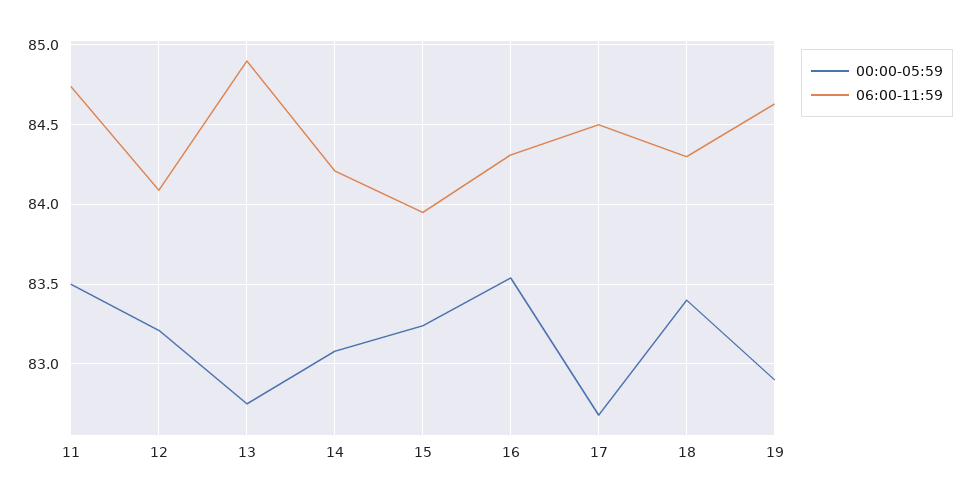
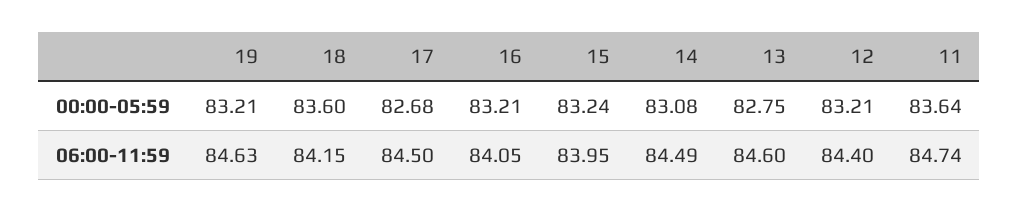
00:00-05:59, 11: 83.5 -> 83.64
06:00-11:59, 12: 84.1 -> 84.4
06:00-11:59, 13: 84.9 -> 84.6
06:00-11:59, 14: 84.2 -> 84.49
00:00-05:59, 16: 83.55 -> 83.21
06:00-11:59, 16: 84.3 -> 84.05
00:00-05:59, 18: 83.4 -> 83.6
06:00-11:59, 18: 84.3 -> 84.15
00:00-05:59, 19: 82.9 -> 83.21

